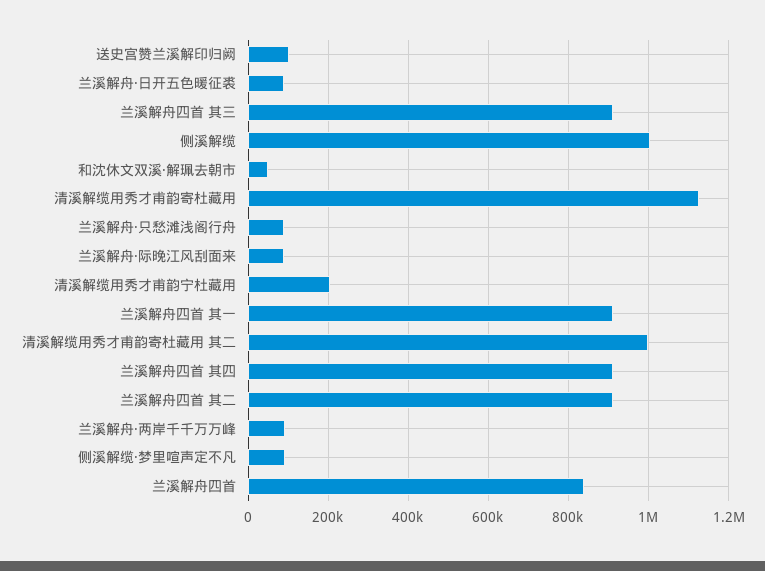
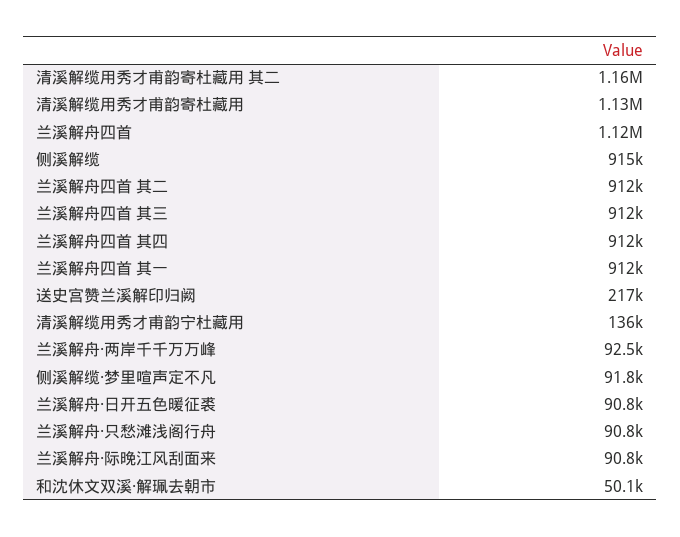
送史宫赞兰溪解印归阙: 100000 -> 217000
侧溪解缆: 1000000 -> 915000
清溪解缆用秀才甫韵宁杜藏用: 200000 -> 136000
清溪解缆用秀才甫韵寄杜藏用 其二: 1000000 -> 1160000
兰溪解舟四首: 840000 -> 1120000

